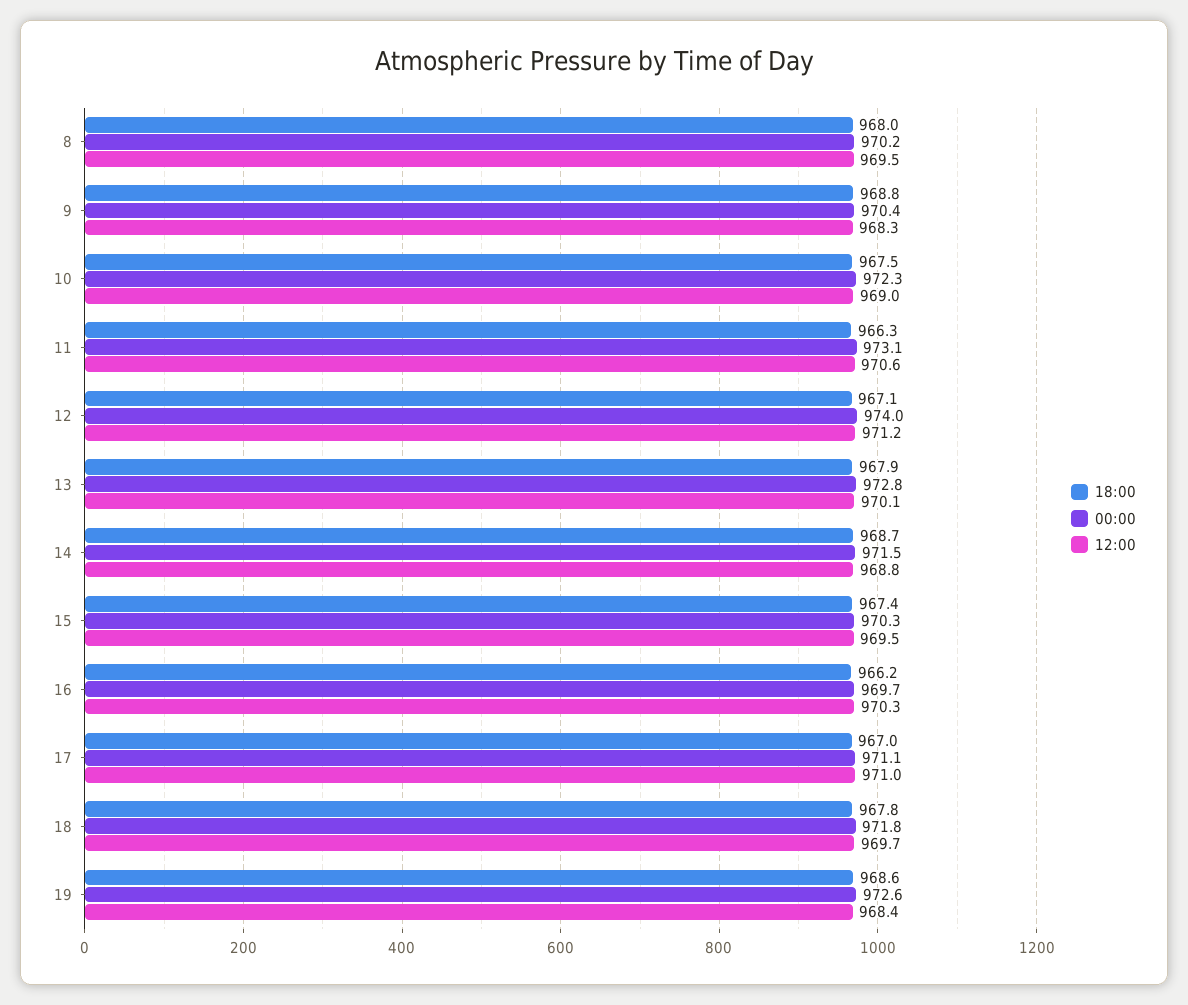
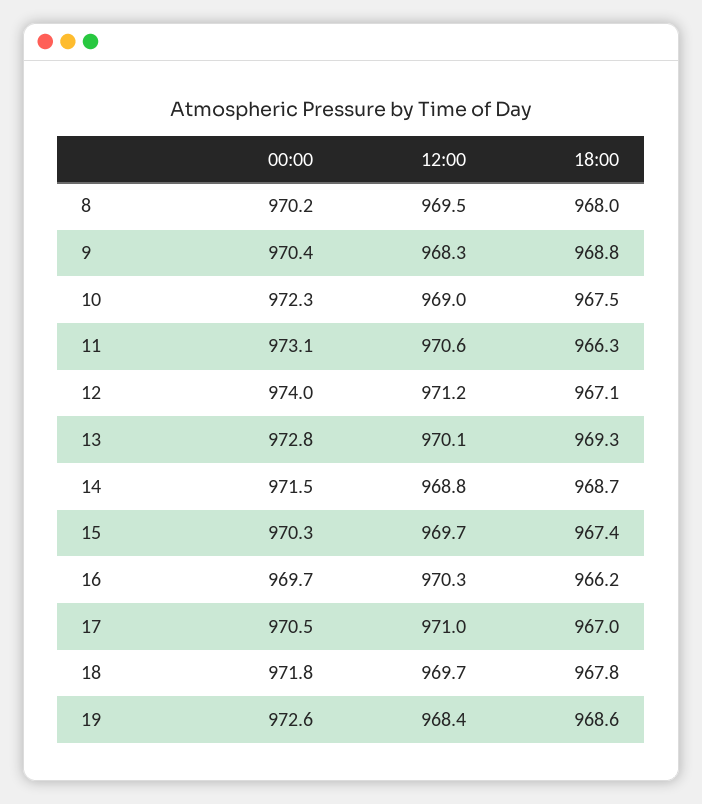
18:00, 13: 967.9 -> 969.3
12:00, 15: 969.5 -> 969.7
00:00, 17: 971.1 -> 970.5

